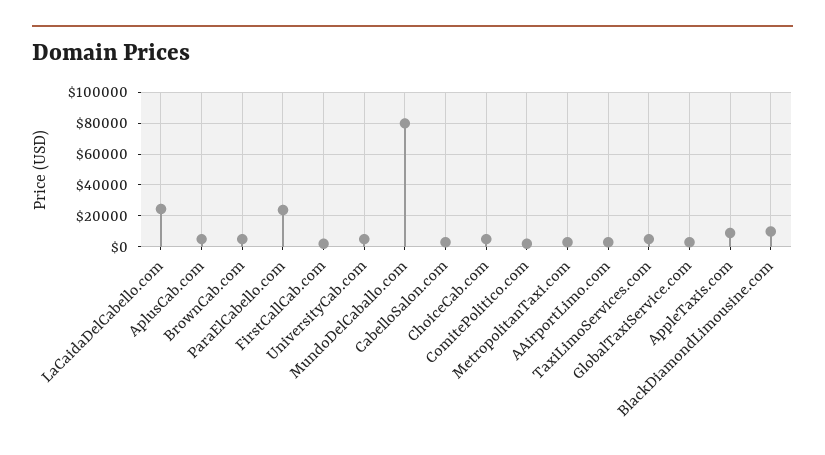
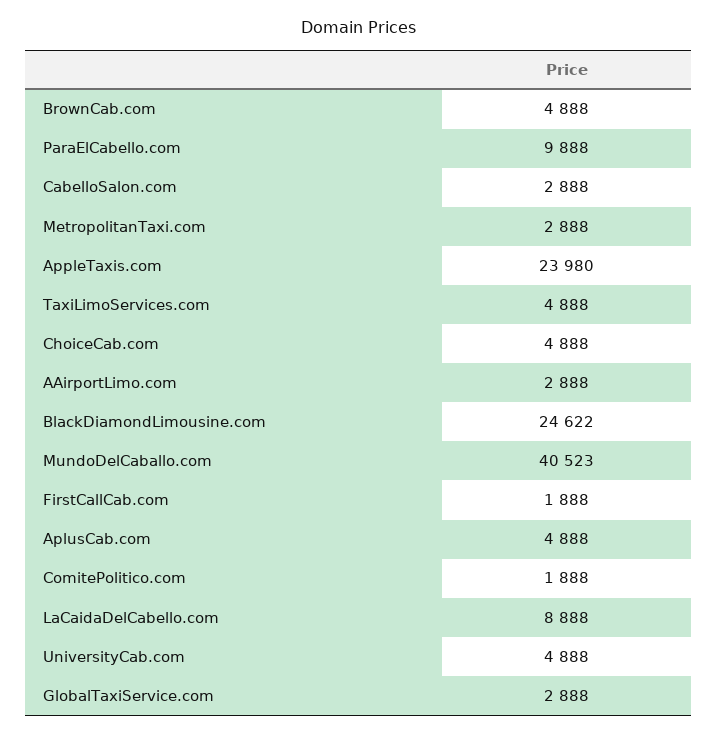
LaCaidaDelCabello.com: 25000 -> 8888
ParaElCabello.com: 25000 -> 9888
MundoDelCaballo.com: 80000 -> 40523
AppleTaxis.com: 10000 -> 23980
BlackDiamondLimousine.com: 10000 -> 24622

